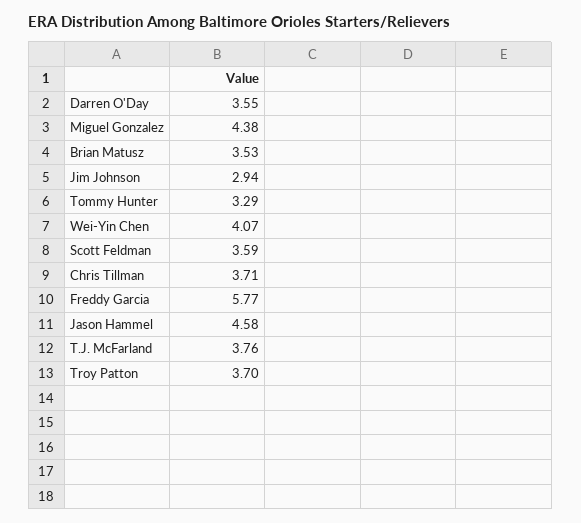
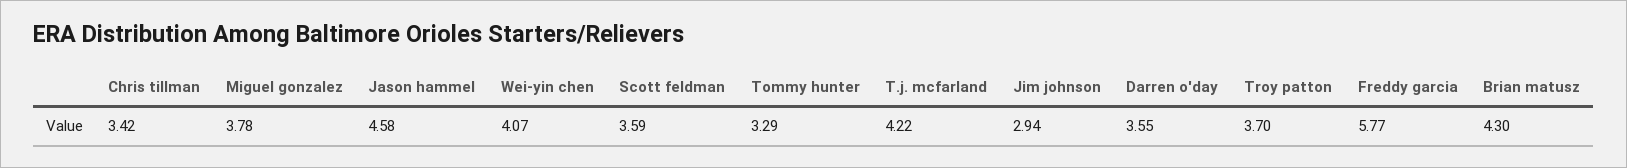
Miguel Gonzalez: 4.38 -> 3.78
Brian Matusz: 3.53 -> 4.3
Chris Tillman: 3.71 -> 3.42
T.J. McFarland: 3.76 -> 4.22

